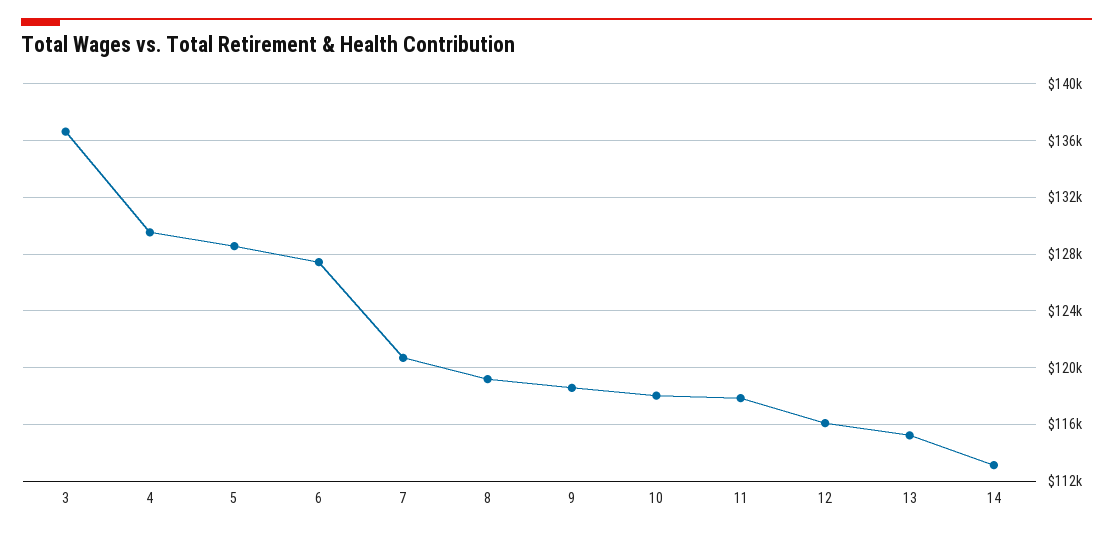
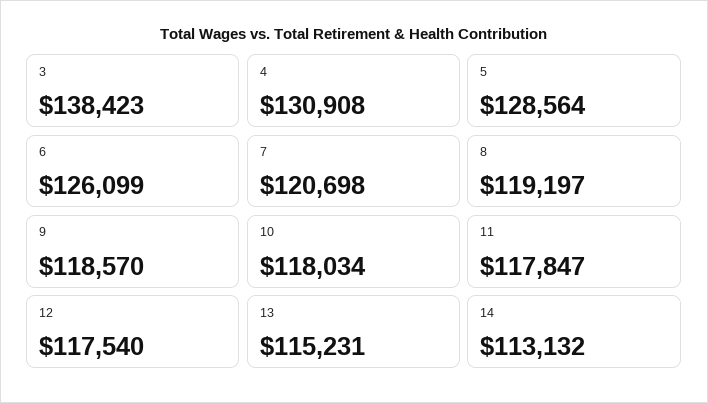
3: 136500 -> 138423
4: 129500 -> 130908
6: 127500 -> 126099
12: 116000 -> 117540

